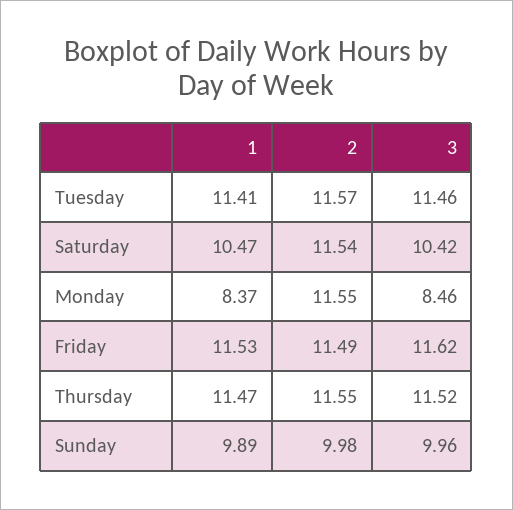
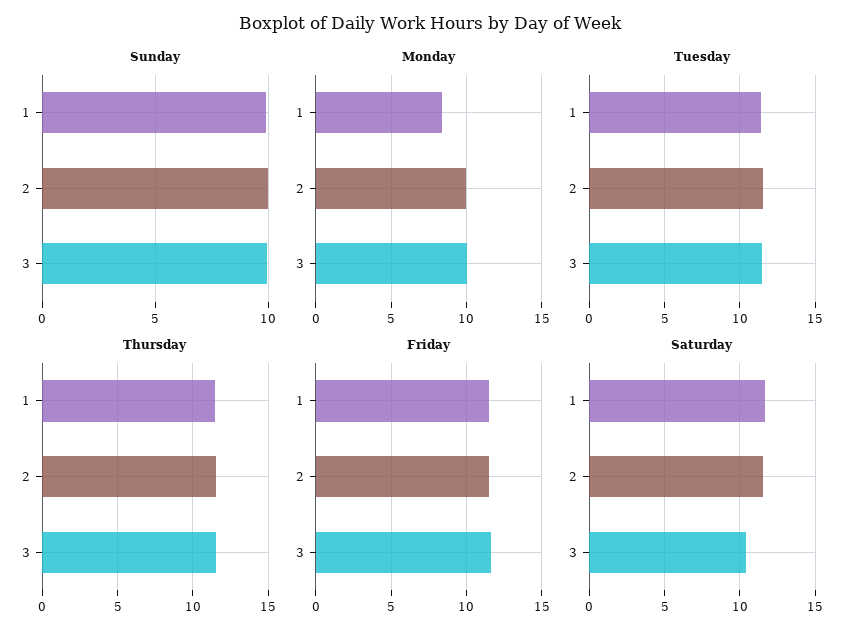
Saturday, 1: 10.47 -> 11.5
Monday, 2: 11.55 -> 10
Monday, 3: 8.46 -> 10

